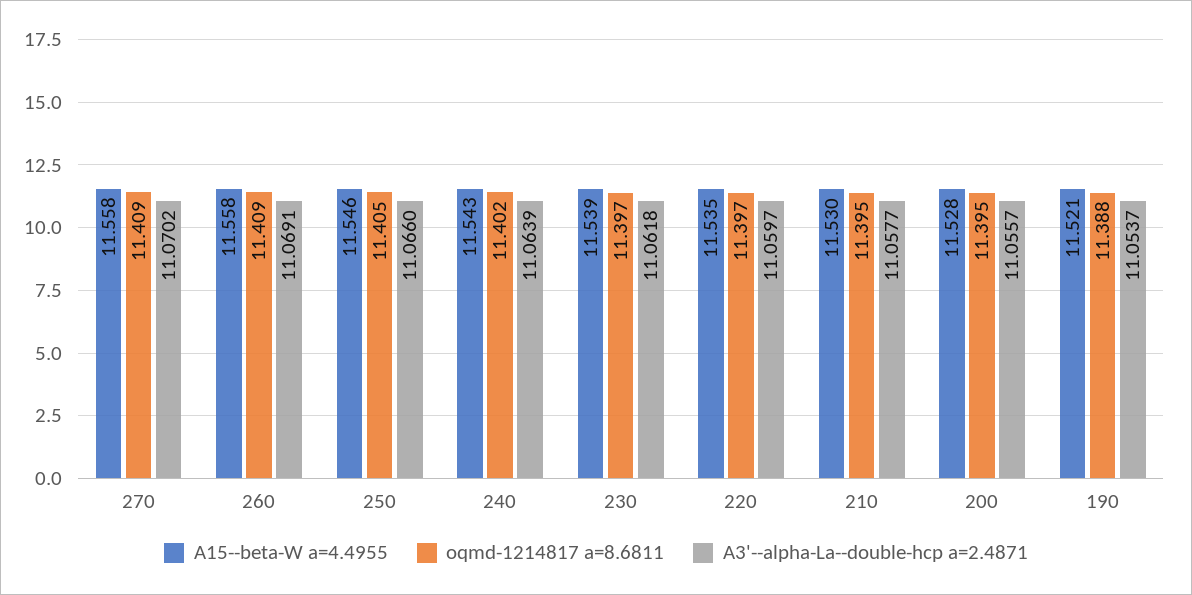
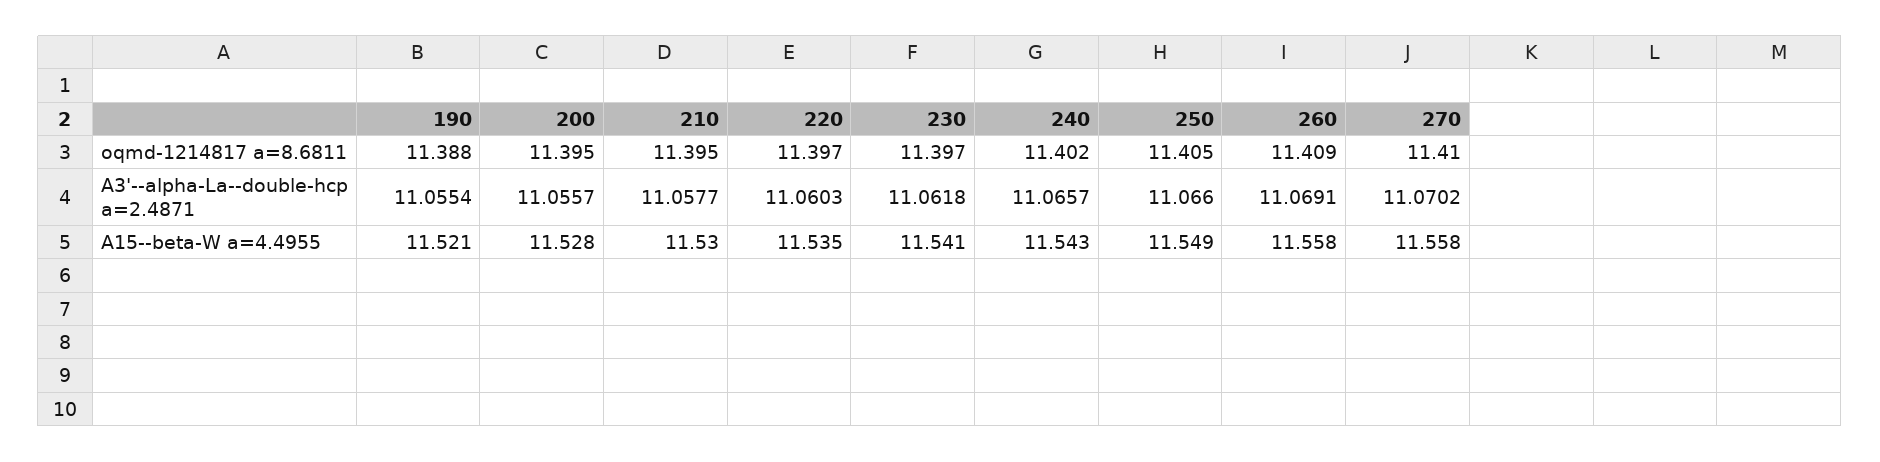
oqmd-1214817 a=8.6811, 270: 11.409 -> 11.41
A15--beta-W a=4.4955, 250: 11.546 -> 11.549
A3'--alpha-La--double-hcp a=2.4871, 240: 11.0639 -> 11.0657
A15--beta-W a=4.4955, 230: 11.539 -> 11.541
A3'--alpha-La--double-hcp a=2.4871, 220: 11.0597 -> 11.0603
A3'--alpha-La--double-hcp a=2.4871, 190: 11.0537 -> 11.0554

